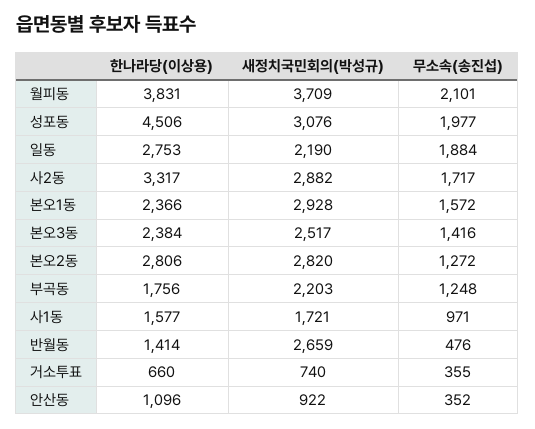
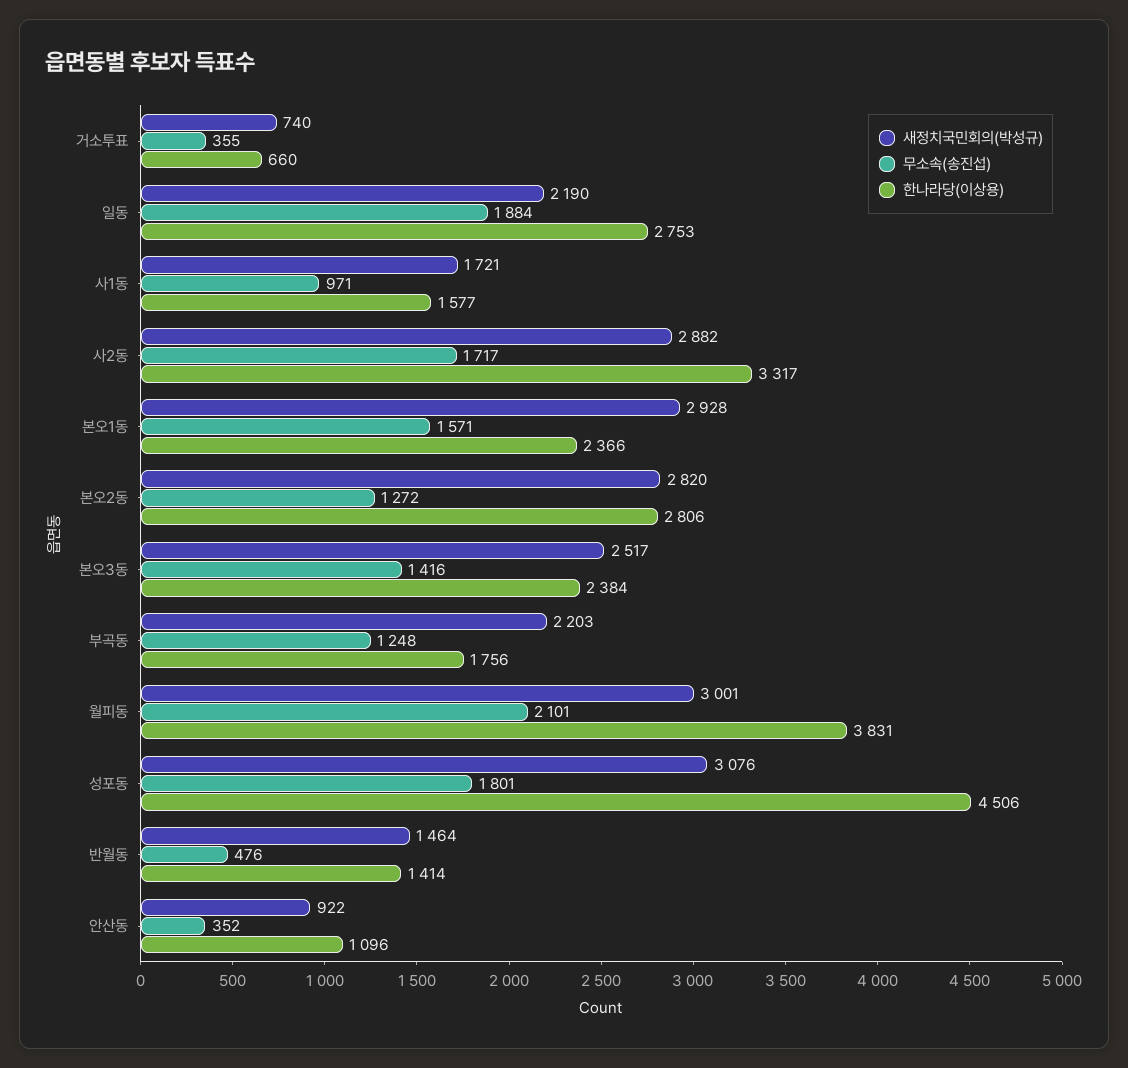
새정치국민회의(박성규), 월피동: 3709 -> 3001
무소속(송진섭), 성포동: 1977 -> 1801
무소속(송진섭), 본오1동: 1572 -> 1571
새정치국민회의(박성규), 반월동: 2659 -> 1464

